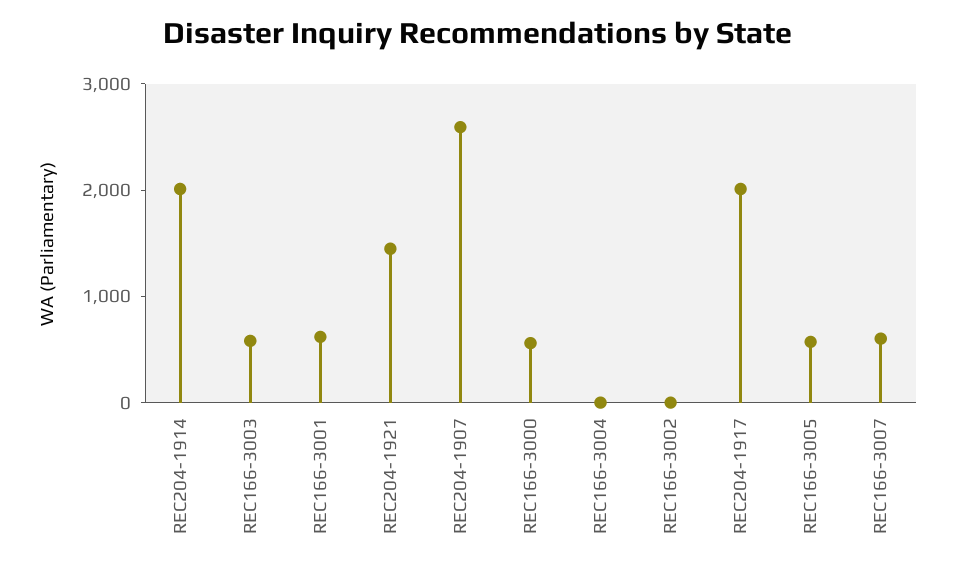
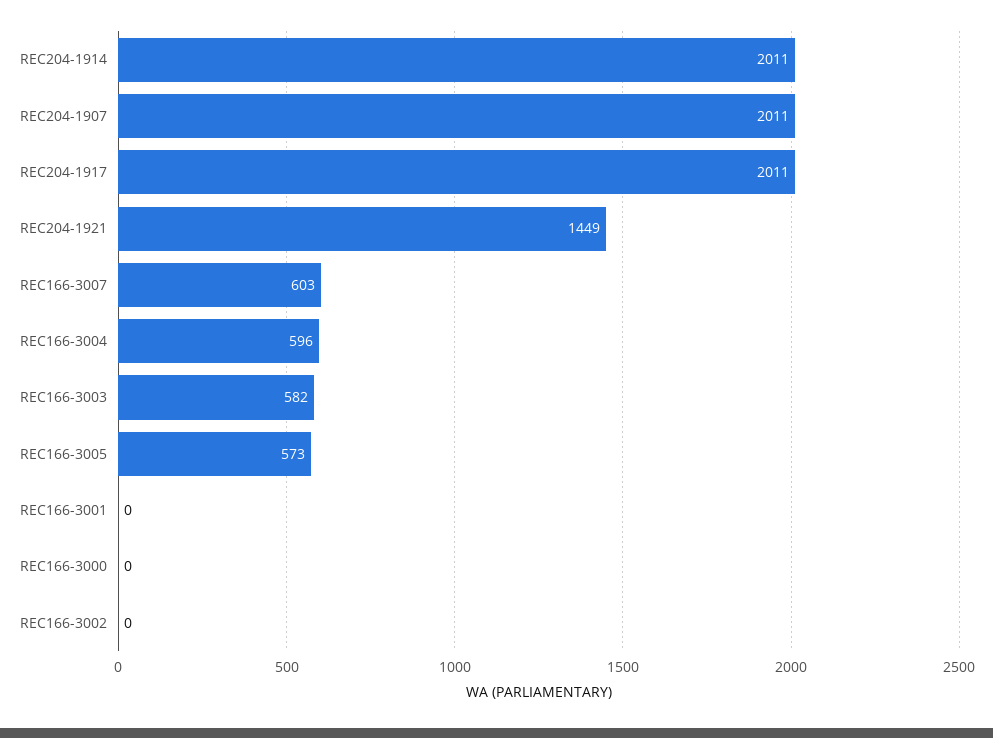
REC166-3001: 600 -> 0
REC204-1907: 2600 -> 2011
REC166-3000: 600 -> 0
REC166-3004: 0 -> 596

